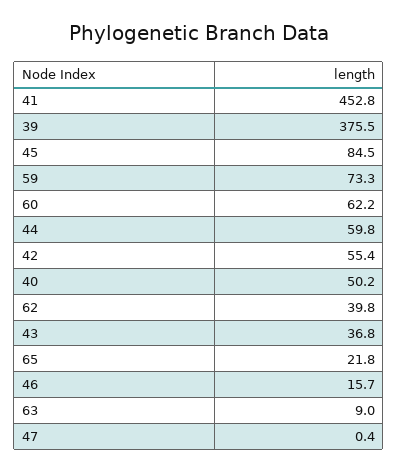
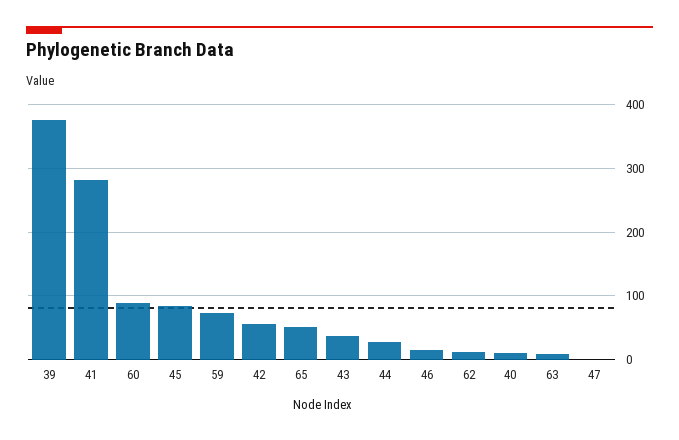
41: 452.8 -> 280
60: 62.2 -> 90
44: 59.8 -> 30
40: 50.2 -> 10
62: 39.8 -> 10
65: 21.8 -> 50

